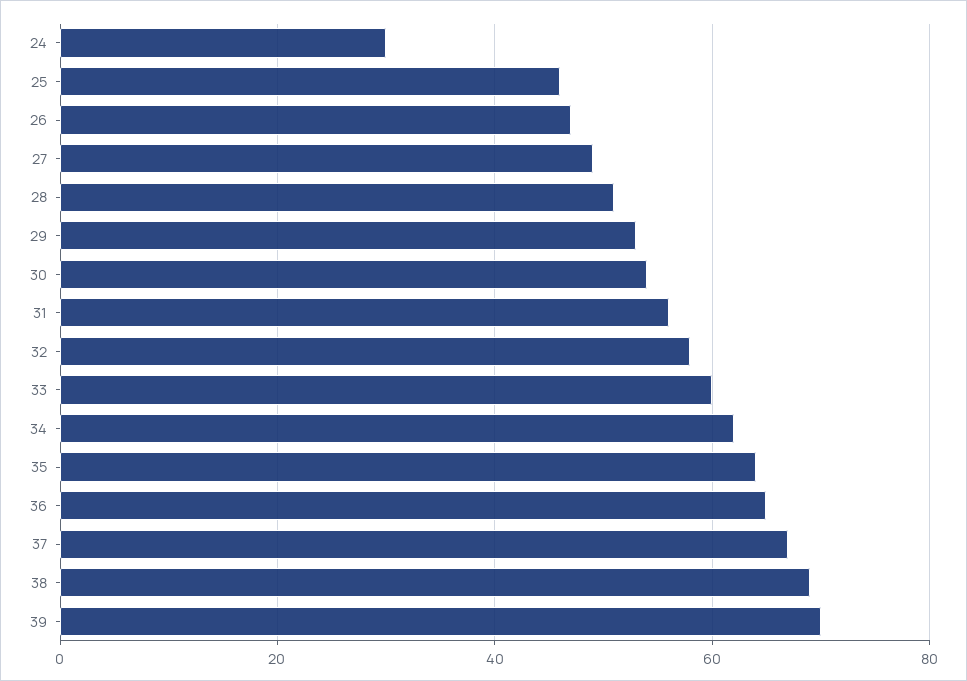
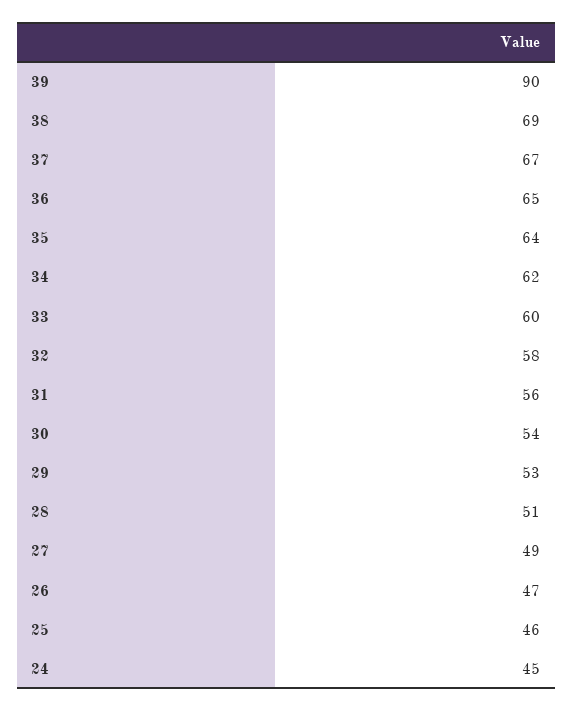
24: 30 -> 45
39: 70 -> 90

